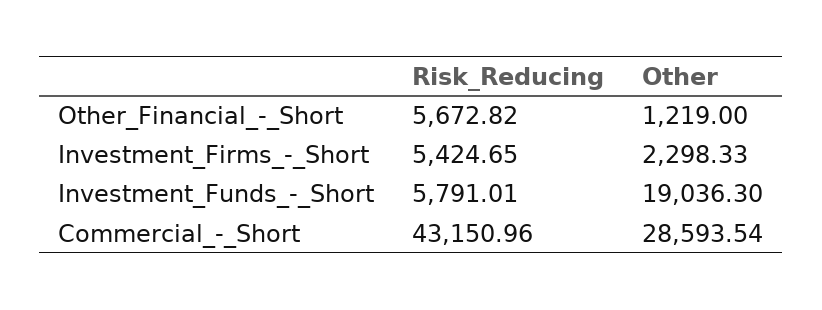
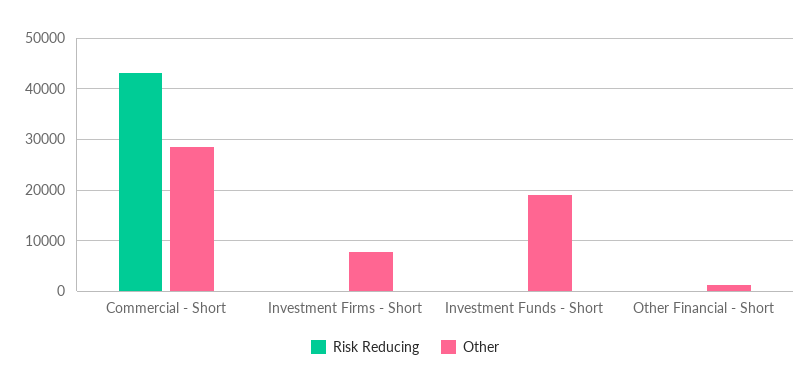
Risk_Reducing, Other_Financial_-_Short: 5672.82 -> 0
Risk_Reducing, Investment_Firms_-_Short: 5424.65 -> 0
Other, Investment_Firms_-_Short: 2298.33 -> 8000
Risk_Reducing, Investment_Funds_-_Short: 5791.01 -> 0

